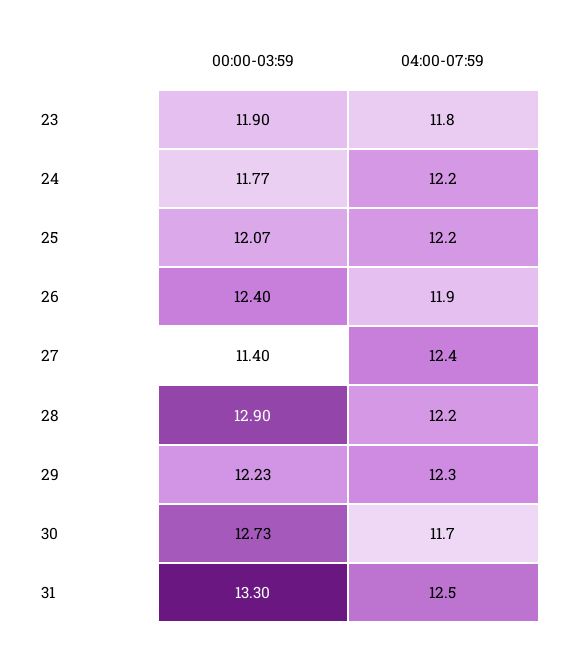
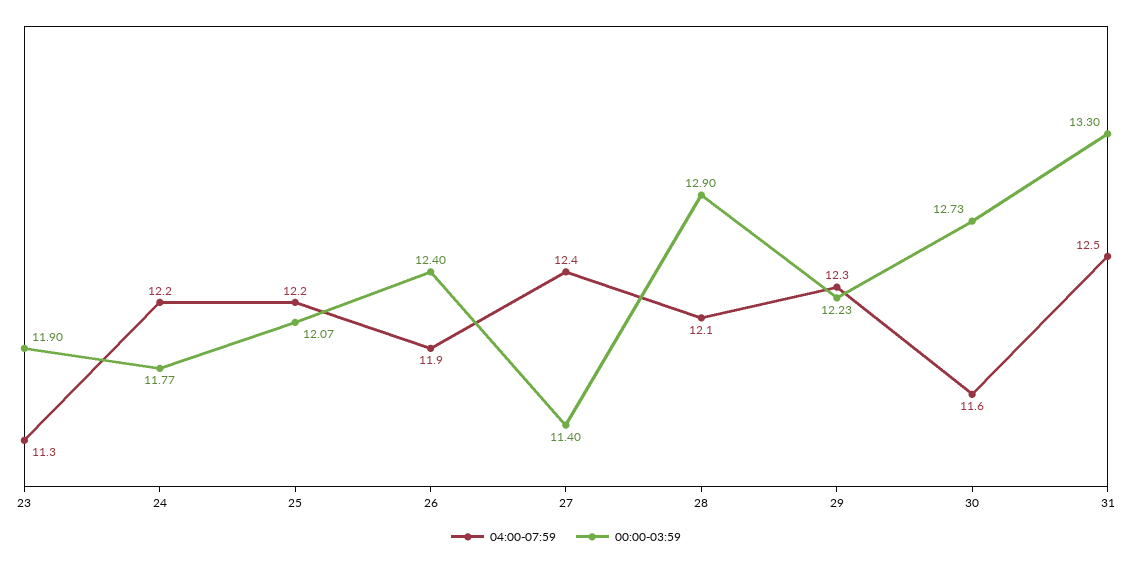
04:00-07:59, 23: 11.8 -> 11.3
04:00-07:59, 28: 12.2 -> 12.1
04:00-07:59, 30: 11.7 -> 11.6

